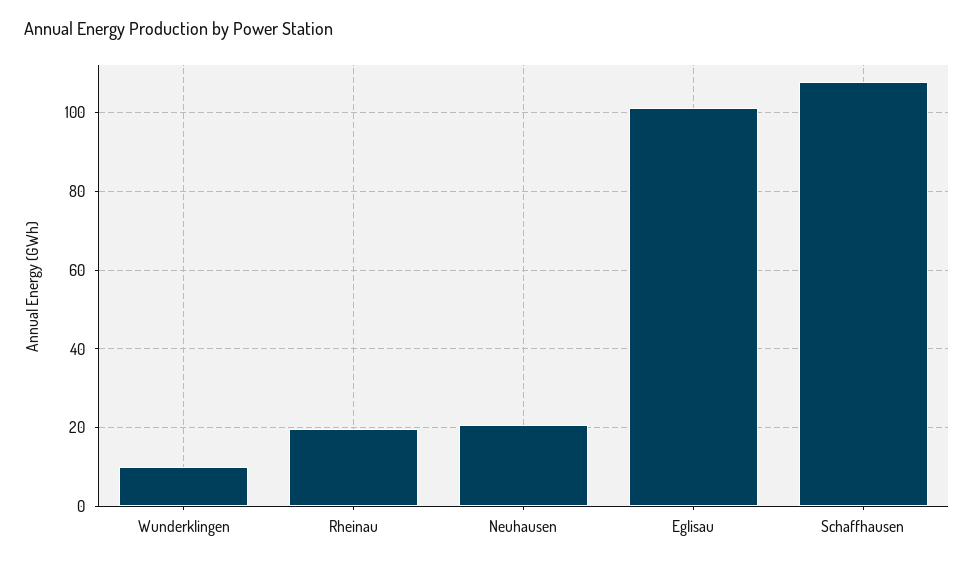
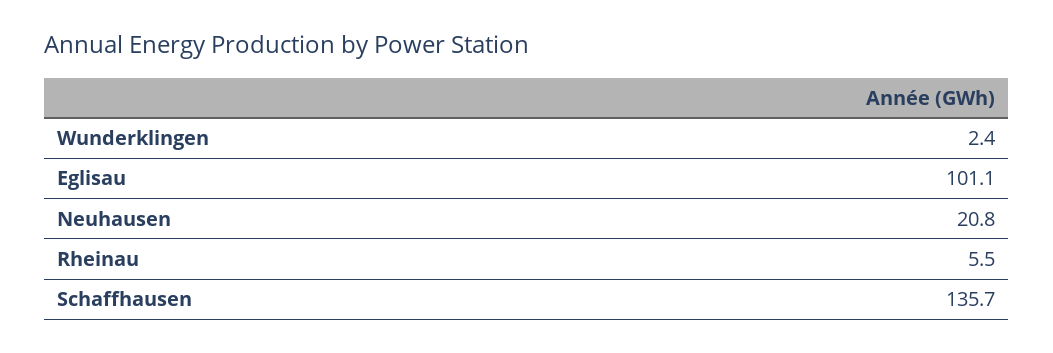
Wunderklingen: 10 -> 2.4
Rheinau: 20 -> 5.5
Schaffhausen: 108 -> 135.7

